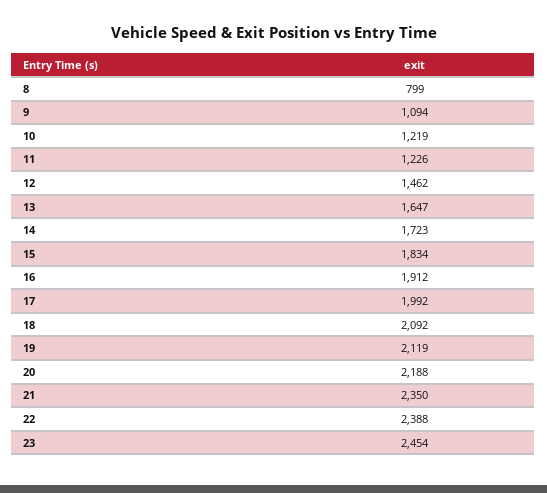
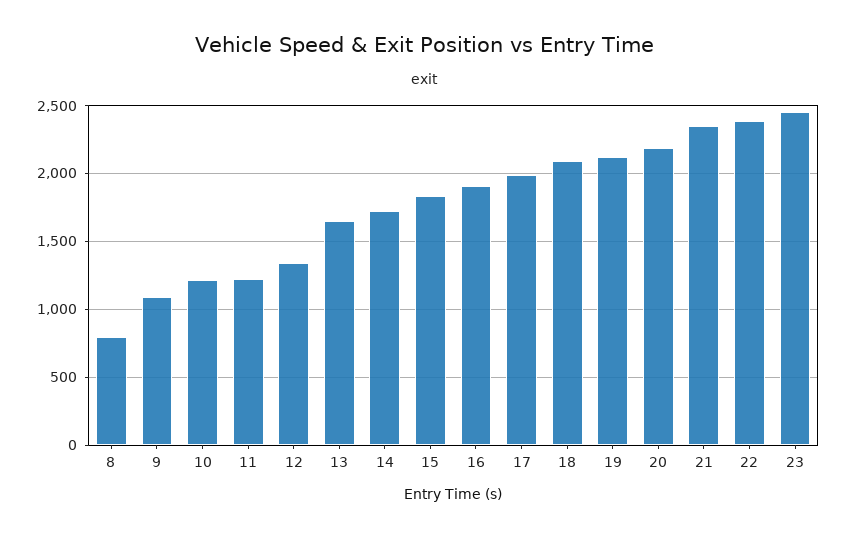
12: 1462 -> 1350

